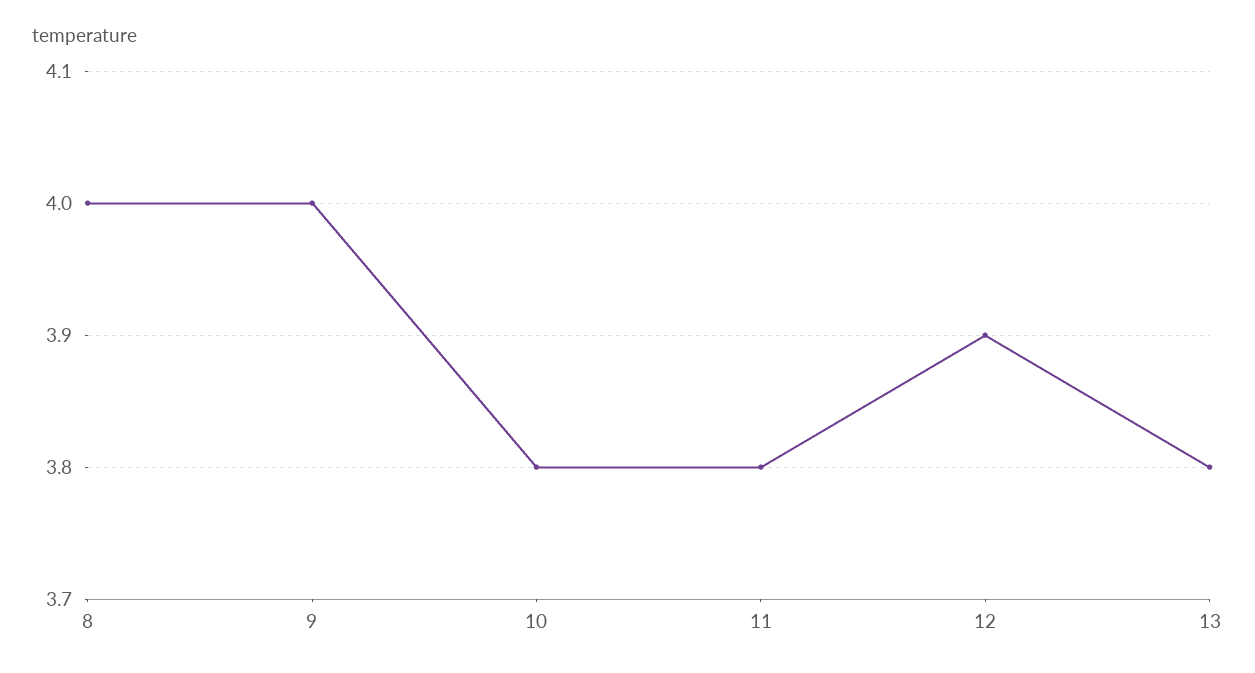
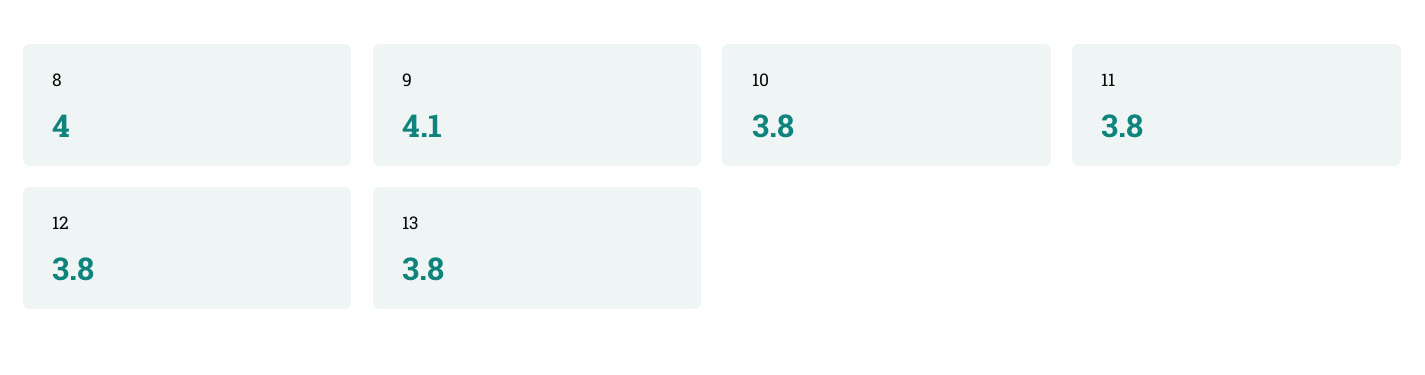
9: 4 -> 4.1
12: 3.9 -> 3.8

